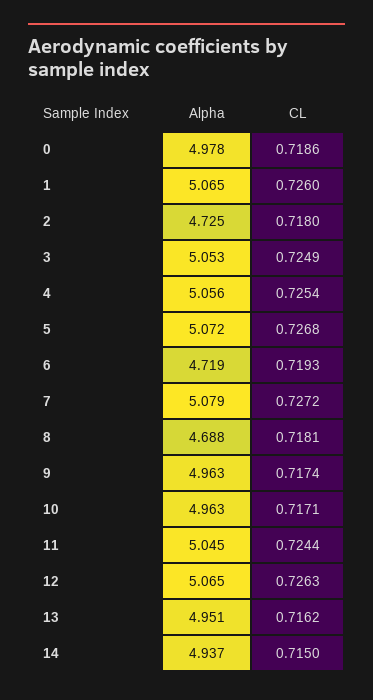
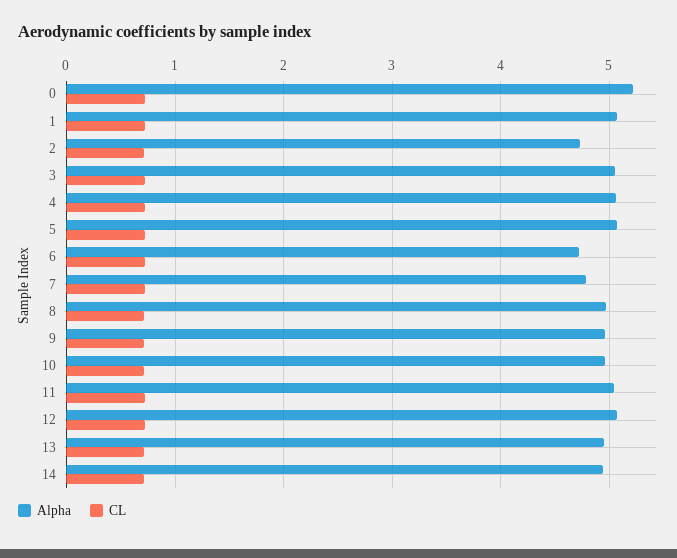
Alpha, 0: 4.978 -> 5.2
Alpha, 7: 5.079 -> 4.8
Alpha, 8: 4.688 -> 5

